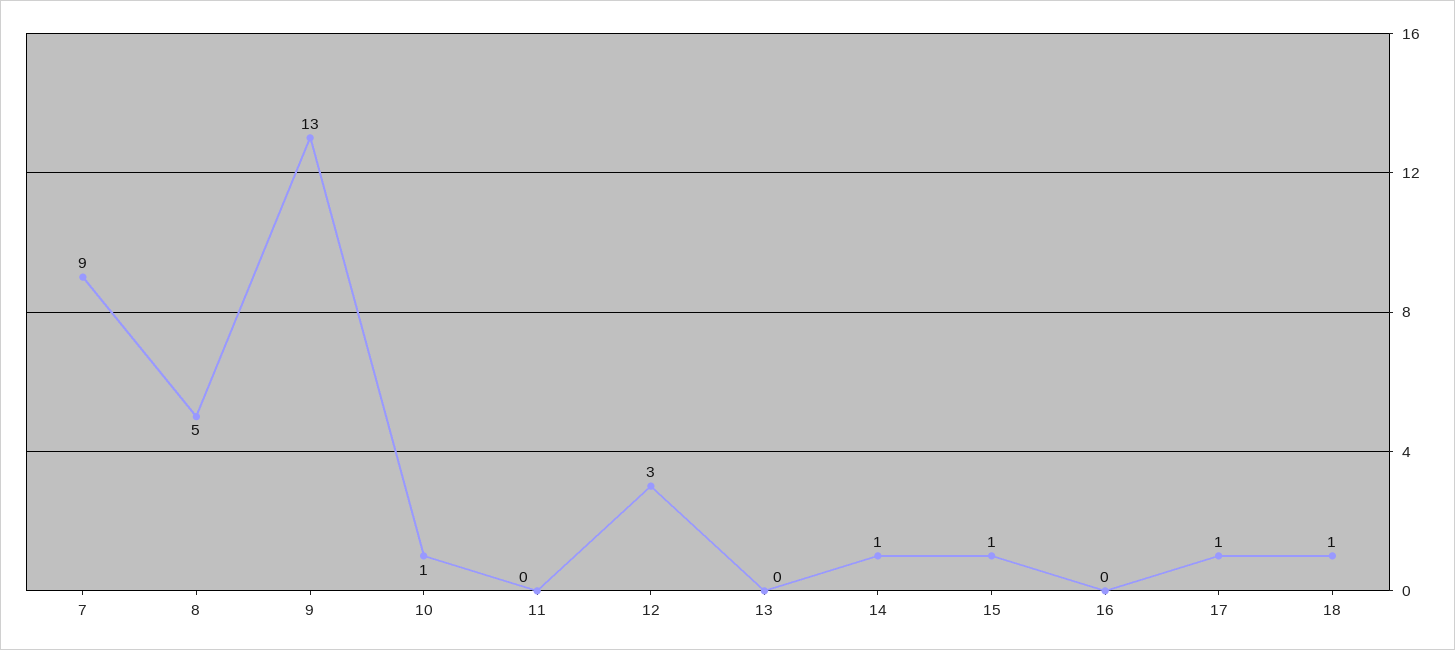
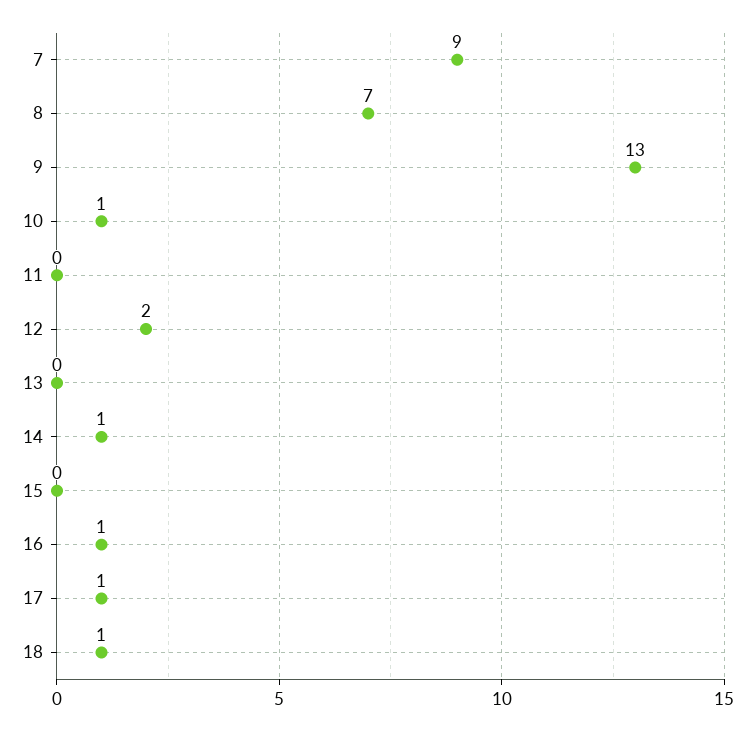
8: 5 -> 7
12: 3 -> 2
15: 1 -> 0
16: 0 -> 1

